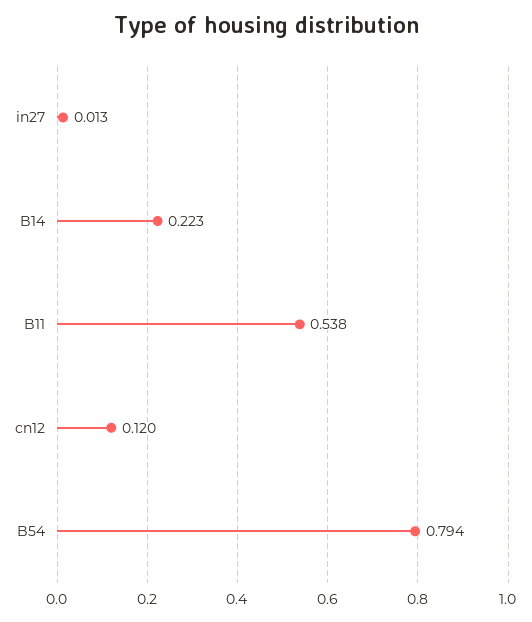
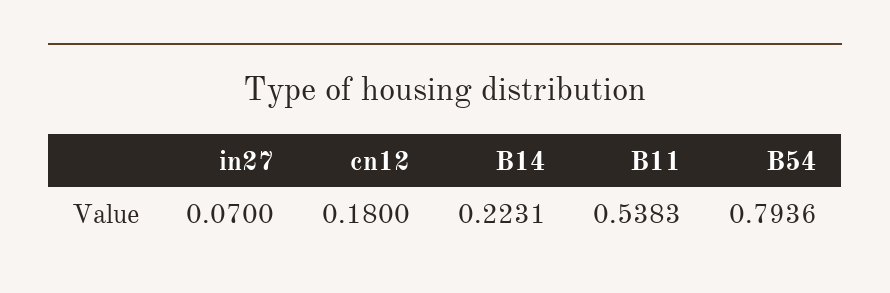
in27: 0.013 -> 0.07
cn12: 0.12 -> 0.18

